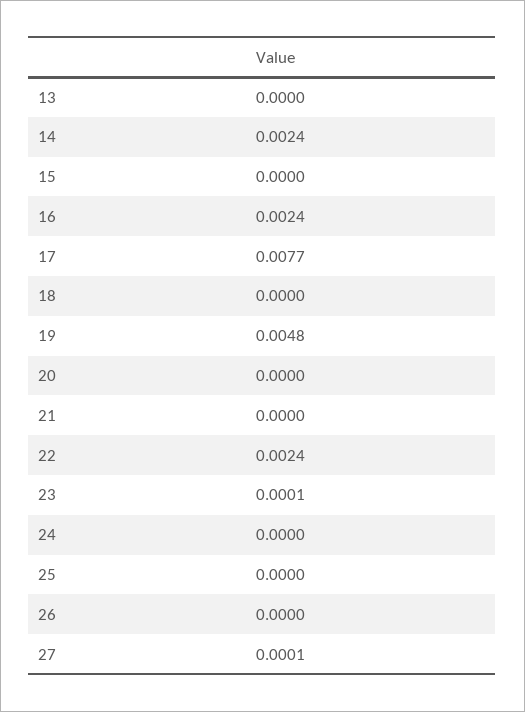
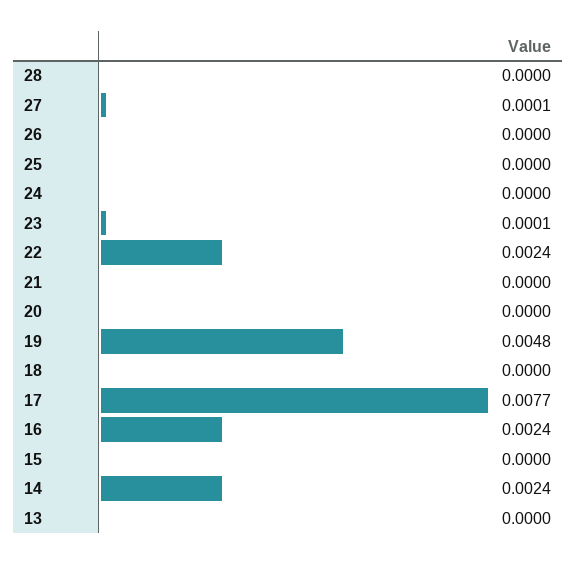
28: none -> 0

